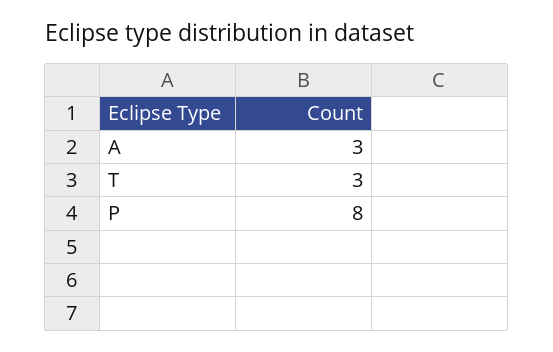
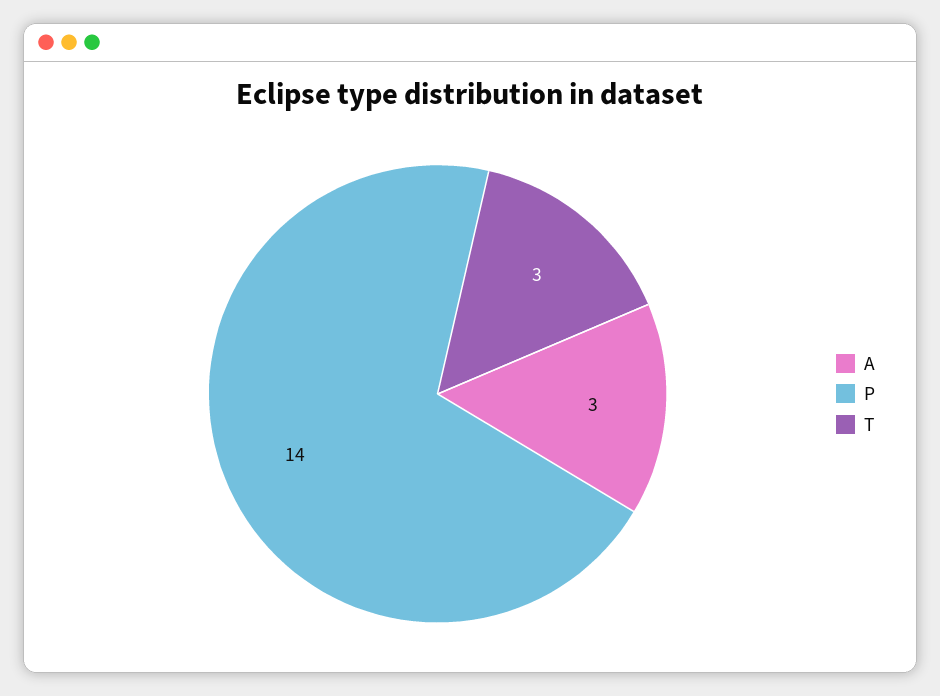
P: 8 -> 14

